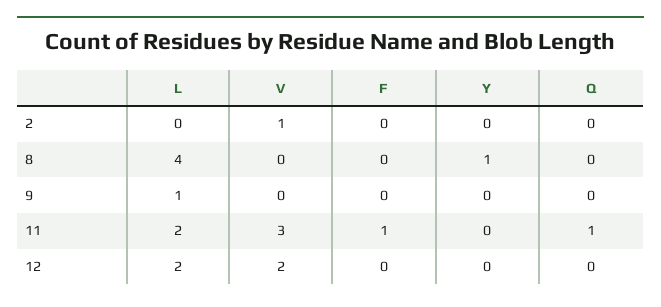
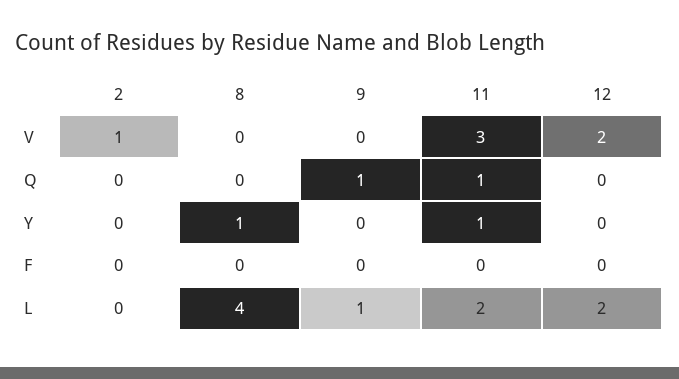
Q, 9: 0 -> 1
F, 11: 1 -> 0
Y, 11: 0 -> 1

